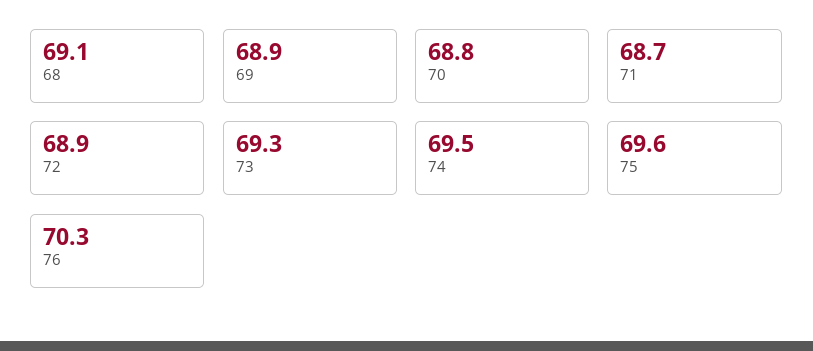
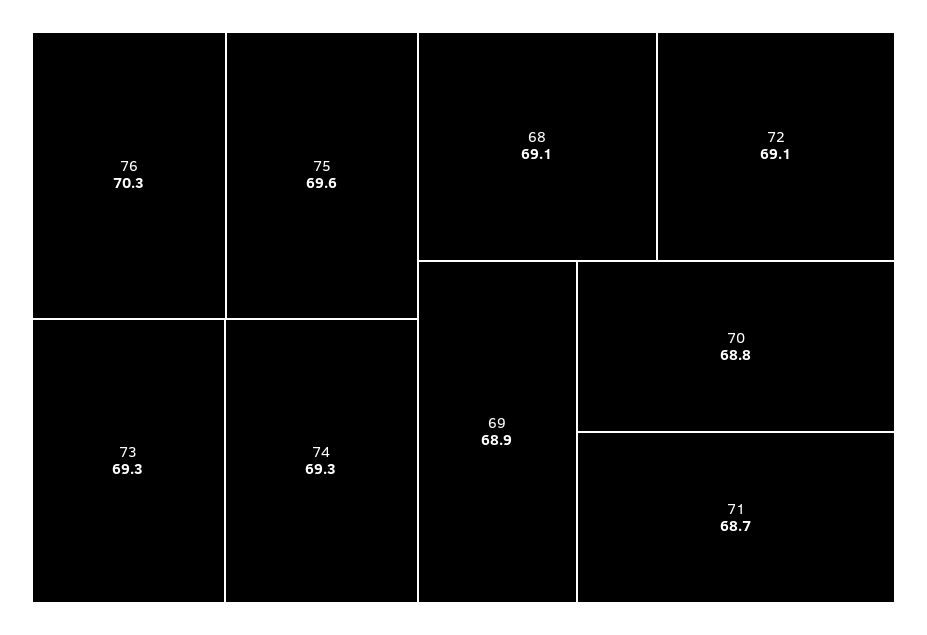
72: 68.9 -> 69.1
74: 69.5 -> 69.3

